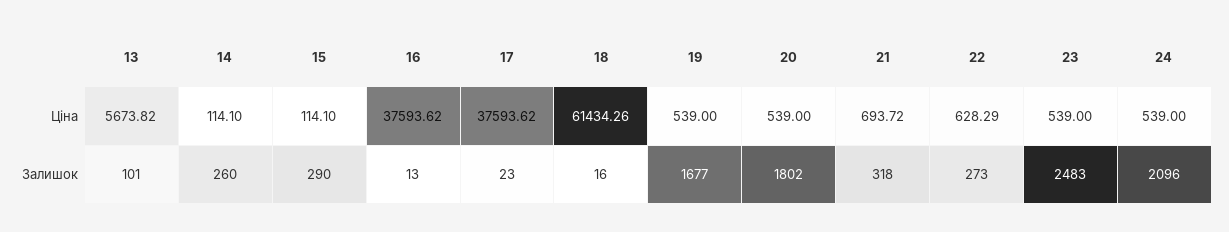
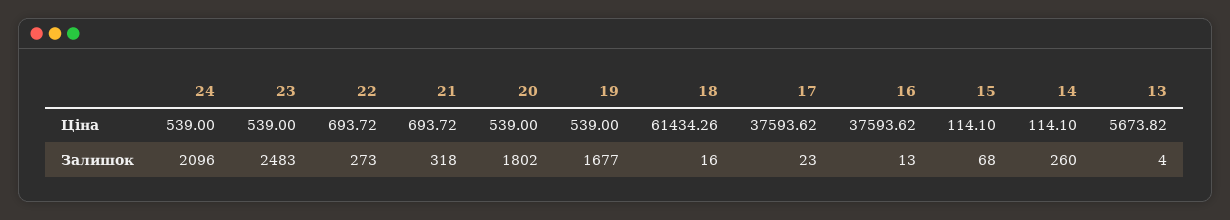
22, Ціна: 628.29 -> 693.72
13, Залишок: 101 -> 4
15, Залишок: 290 -> 68

